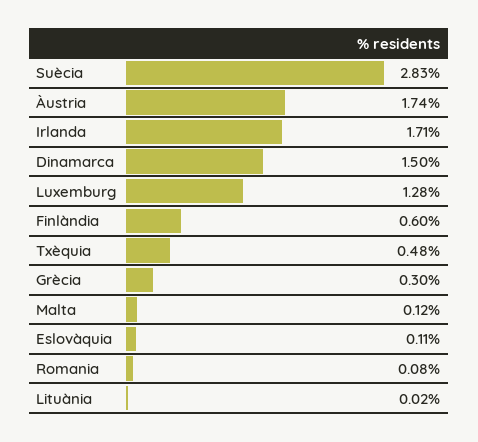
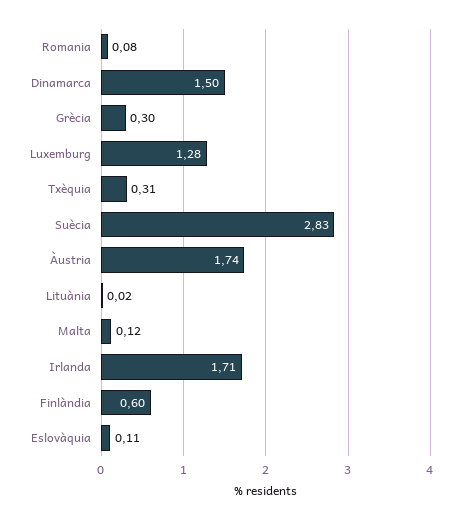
Txèquia: 0.48 -> 0.31

